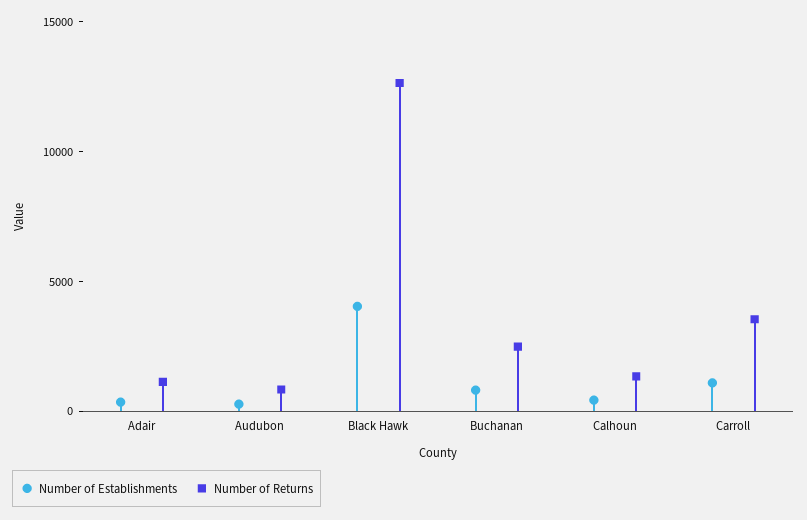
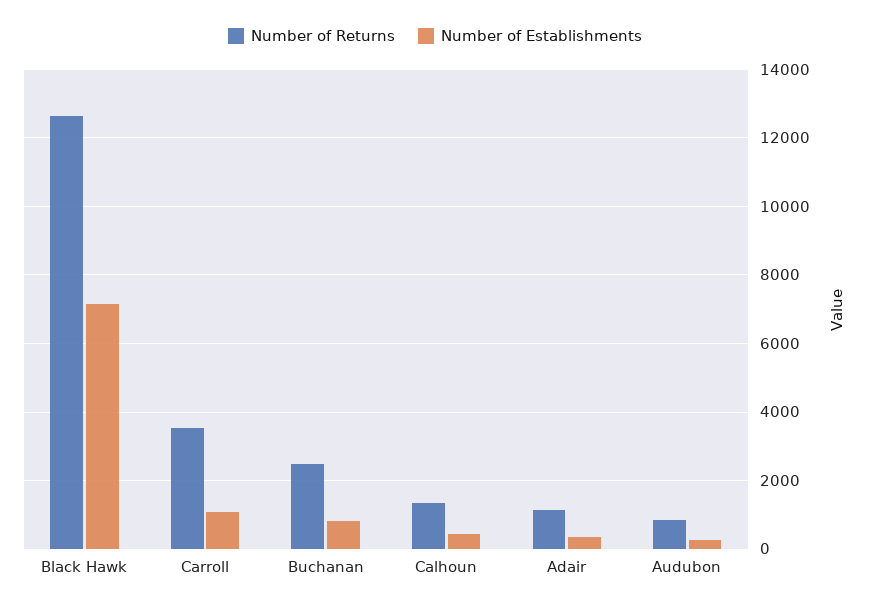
Number of Establishments, Black Hawk: 4000 -> 7200

